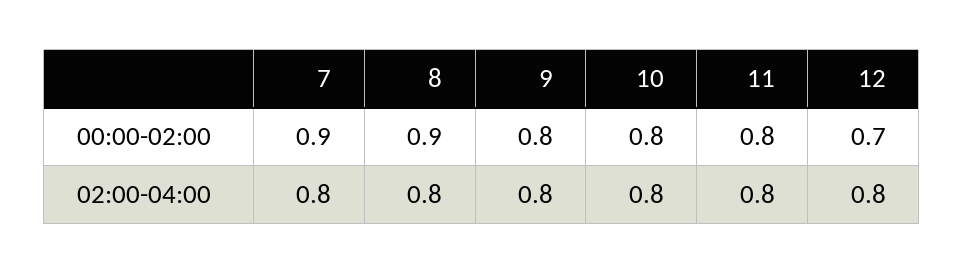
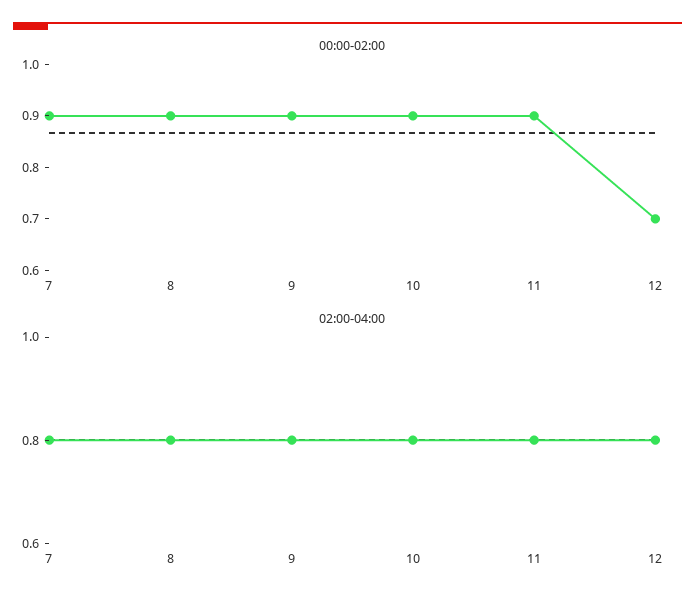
00:00-02:00, 9: 0.8 -> 0.9
00:00-02:00, 10: 0.8 -> 0.9
00:00-02:00, 11: 0.8 -> 0.9

